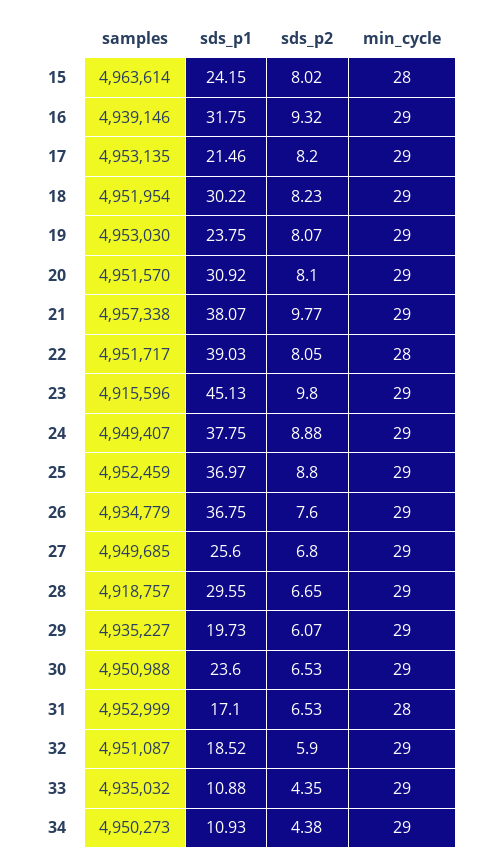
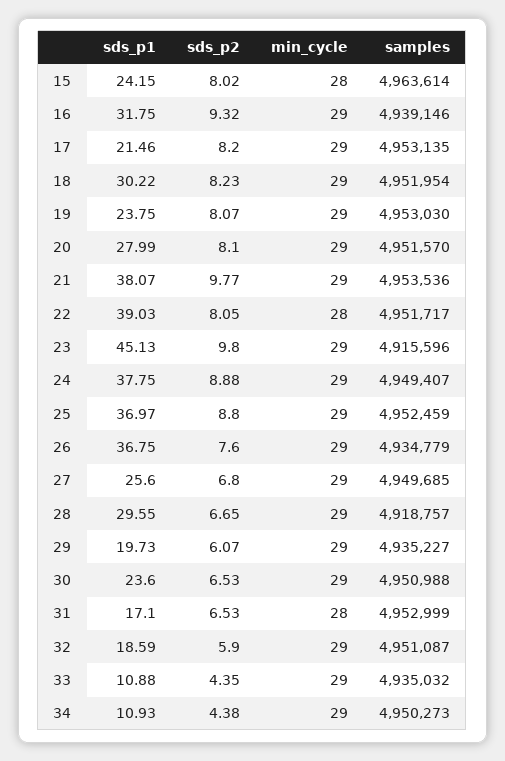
sds_p1, 20: 30.92 -> 27.99
samples, 21: 4957338 -> 4953536
sds_p1, 32: 18.52 -> 18.59

